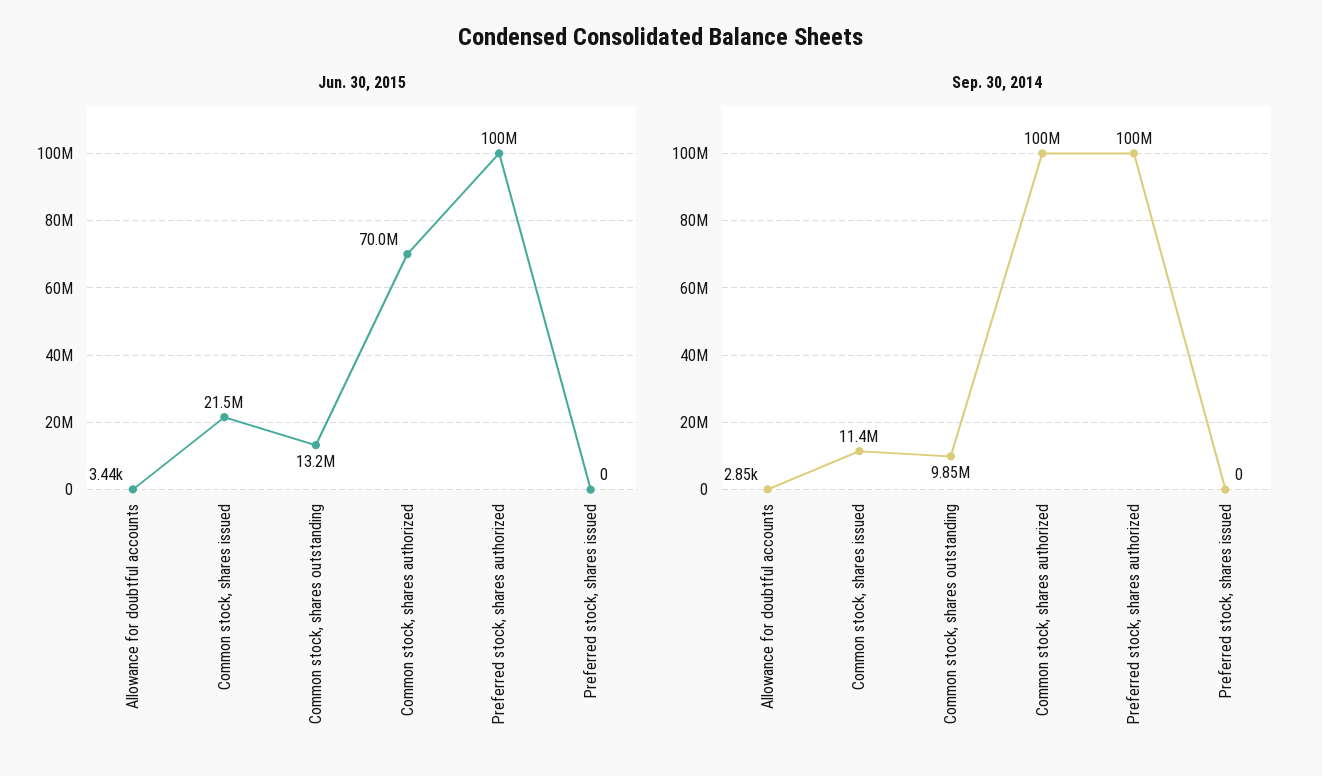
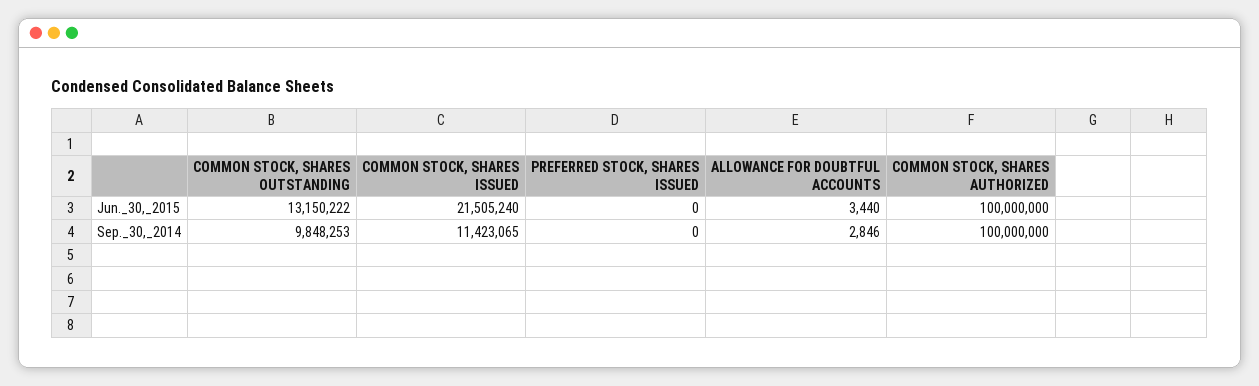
Jun. 30, 2015, Common stock, shares authorized: 70000000 -> 100000000
Jun. 30, 2015, Preferred stock, shares authorized: 100000000 -> none
Sep. 30, 2014, Preferred stock, shares authorized: 100000000 -> none

